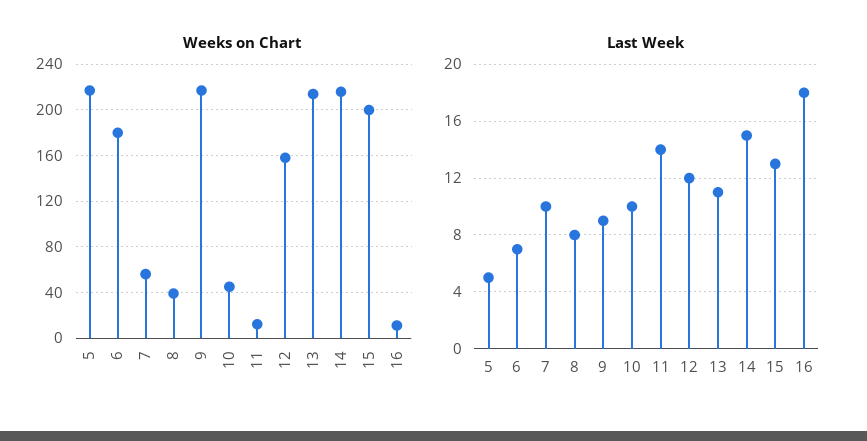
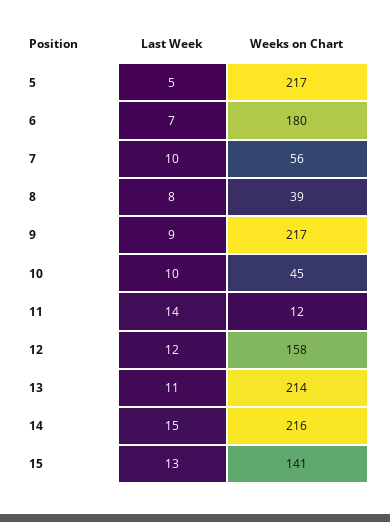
Weeks on Chart, 15: 200 -> 141
Weeks on Chart, 16: 10 -> none
Last Week, 16: 18 -> none

